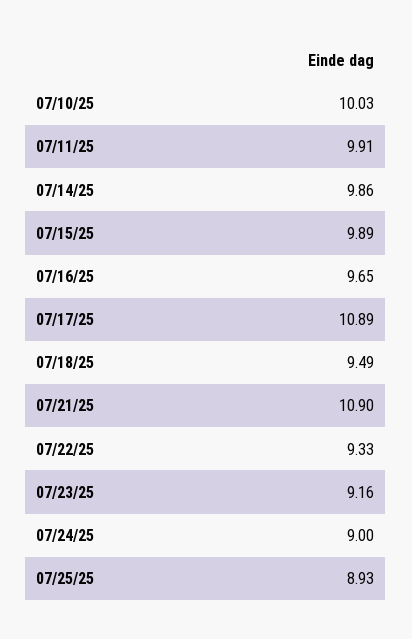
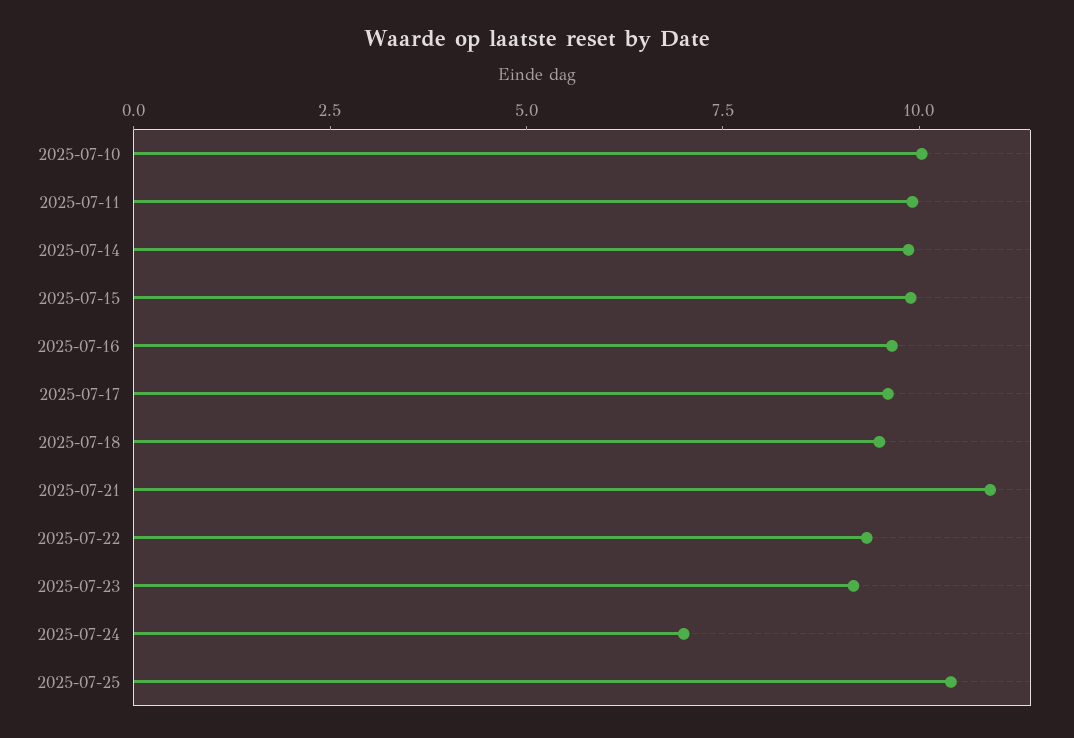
07/17/25: 10.89 -> 9.5
07/24/25: 9 -> 7
07/25/25: 8.93 -> 10.5

